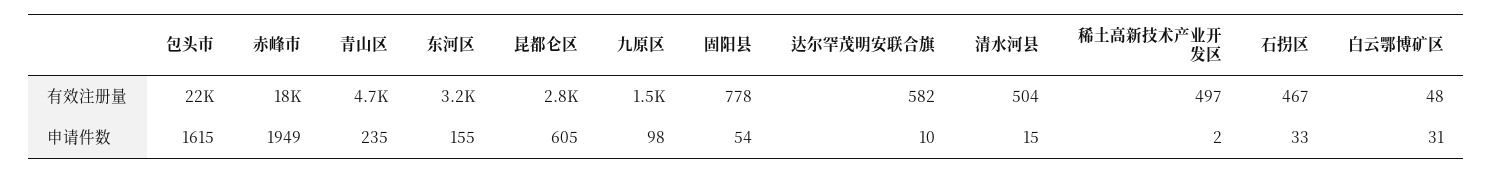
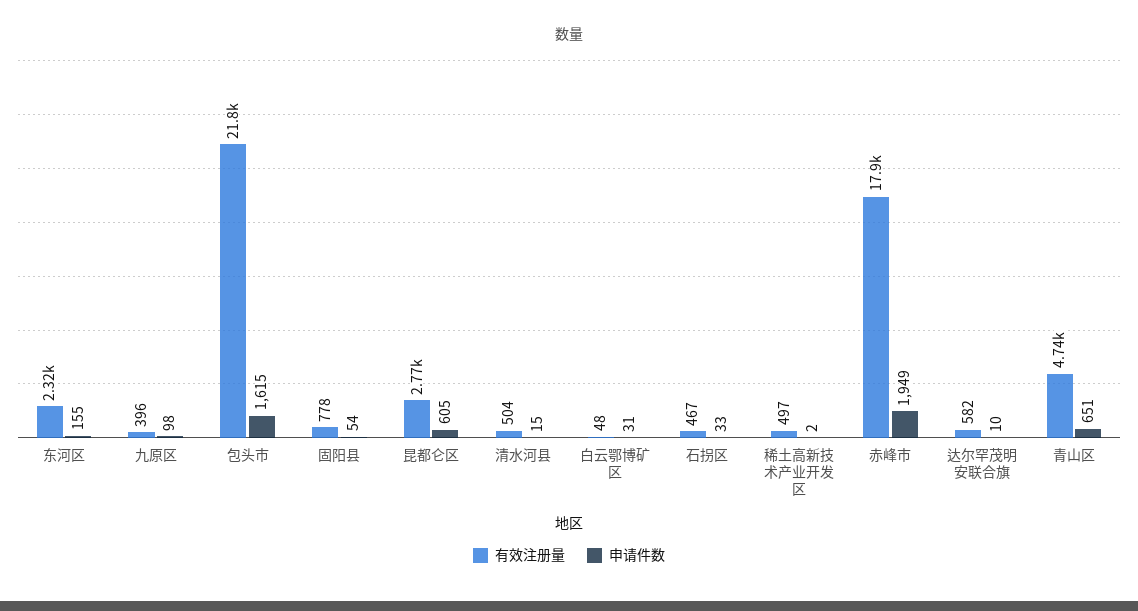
有效注册量, 东河区: 3200 -> 2320
有效注册量, 九原区: 1500 -> 396
申请件数, 青山区: 235 -> 651

